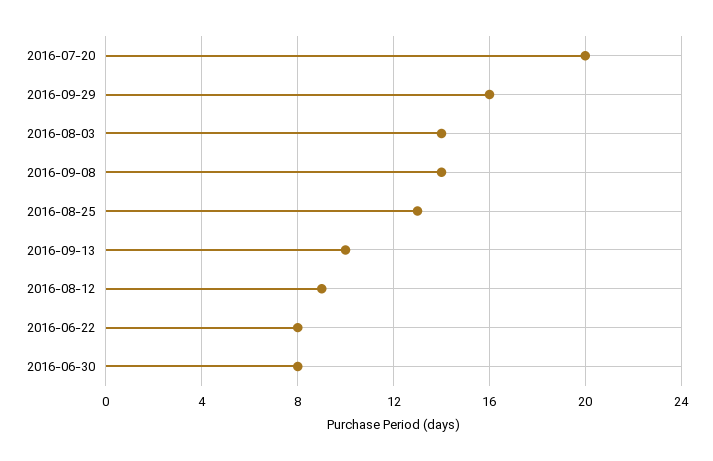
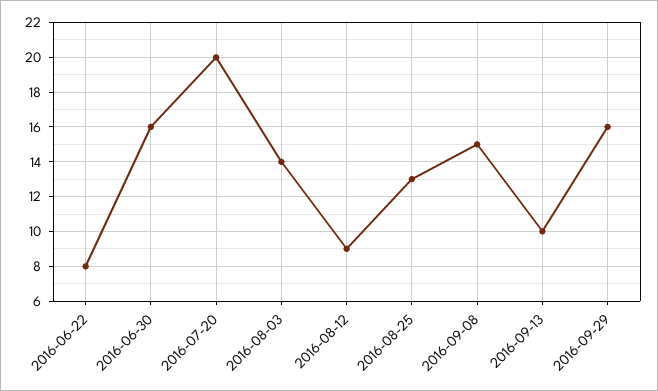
2016-09-08: 14 -> 15
2016-06-30: 8 -> 16

